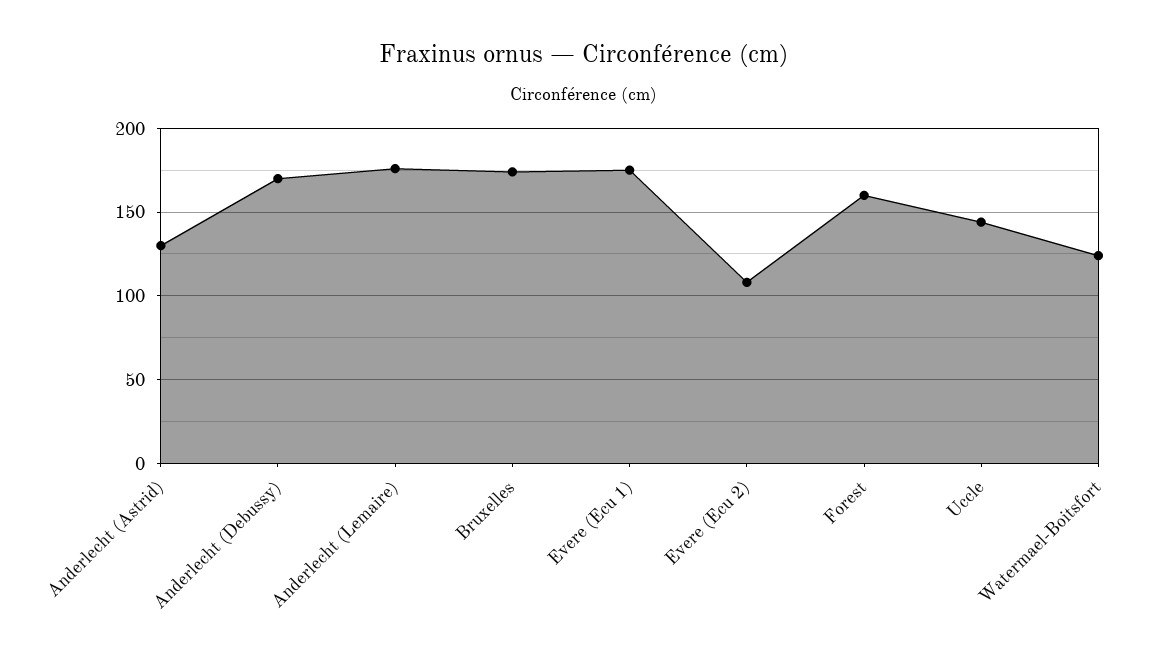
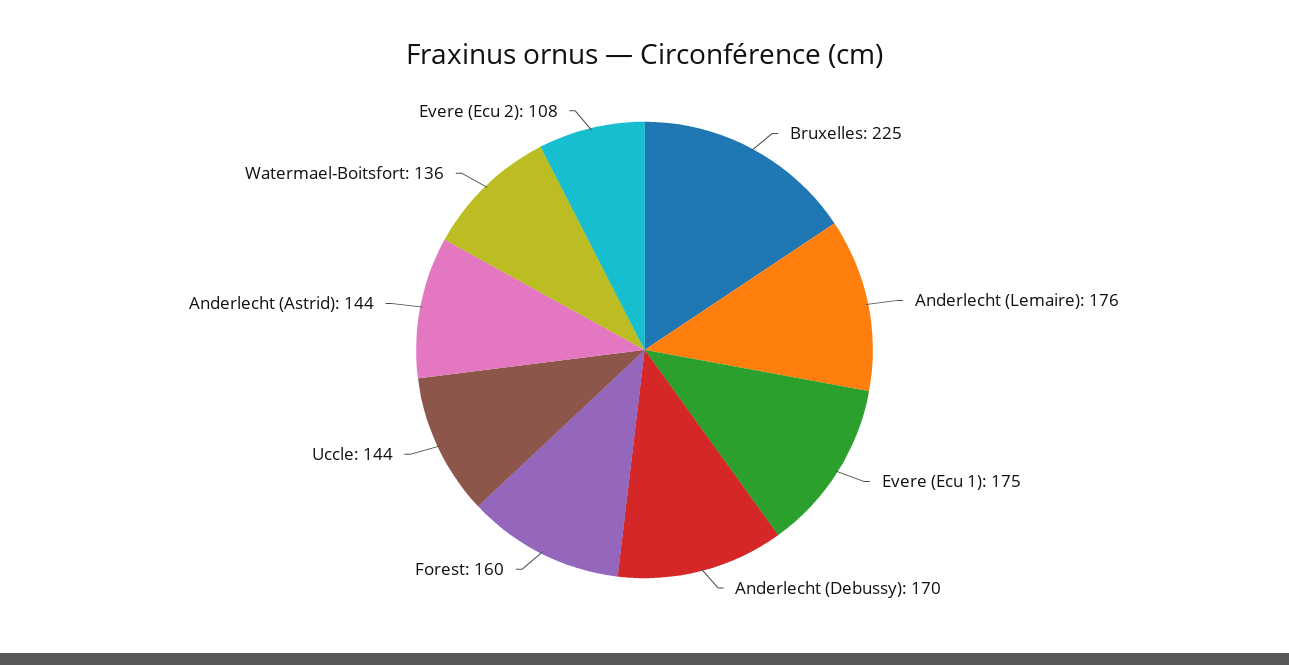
Anderlecht (Astrid): 130 -> 144
Bruxelles: 175 -> 225
Watermael-Boitsfort: 125 -> 136

